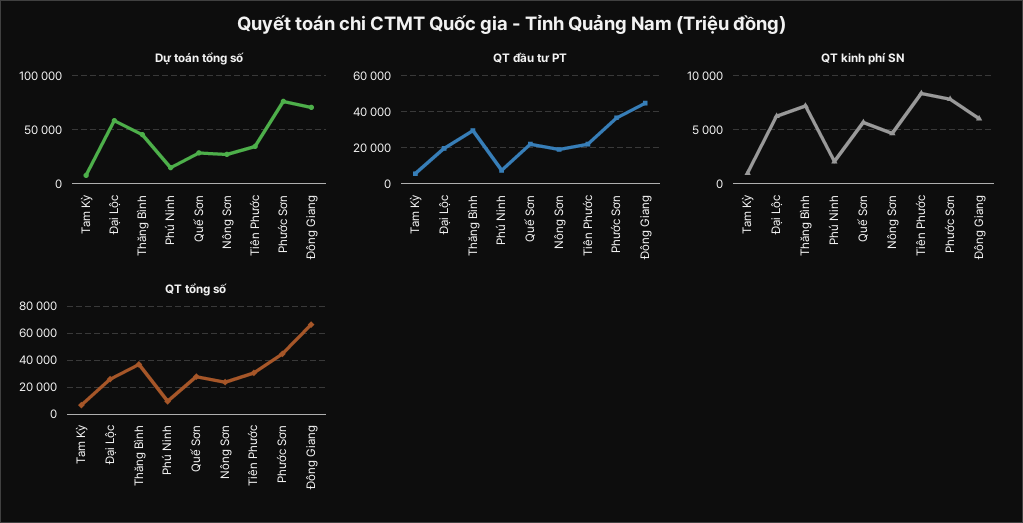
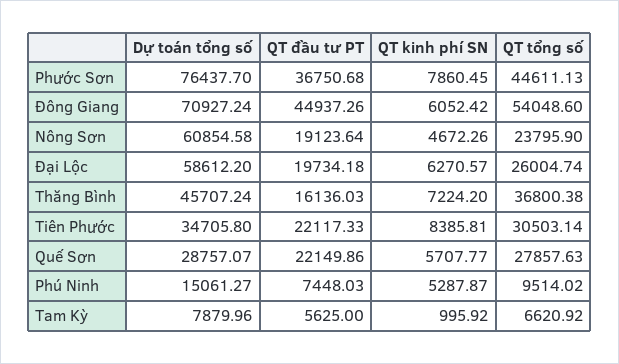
Dự toán tổng số, Nông Sơn: 30000 -> 60854.58
QT đầu tư PT, Thăng Bình: 30000 -> 16136.03
QT kinh phí SN, Phú Ninh: 2000 -> 5287.87
QT tổng số, Đông Giang: 65000 -> 54048.6

